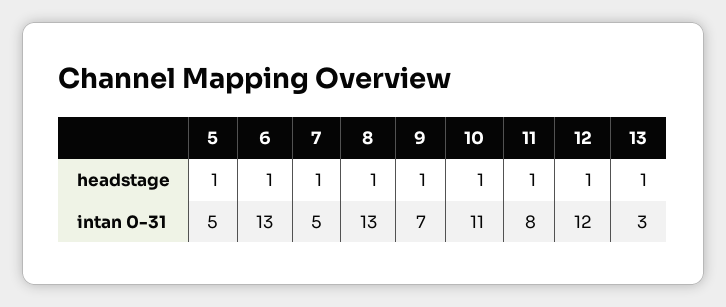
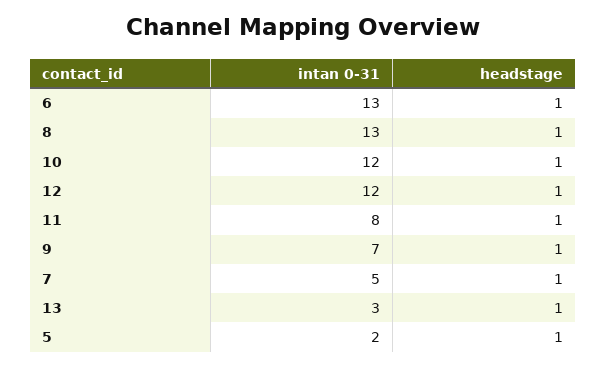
5, intan 0-31: 5 -> 2
10, intan 0-31: 11 -> 12

